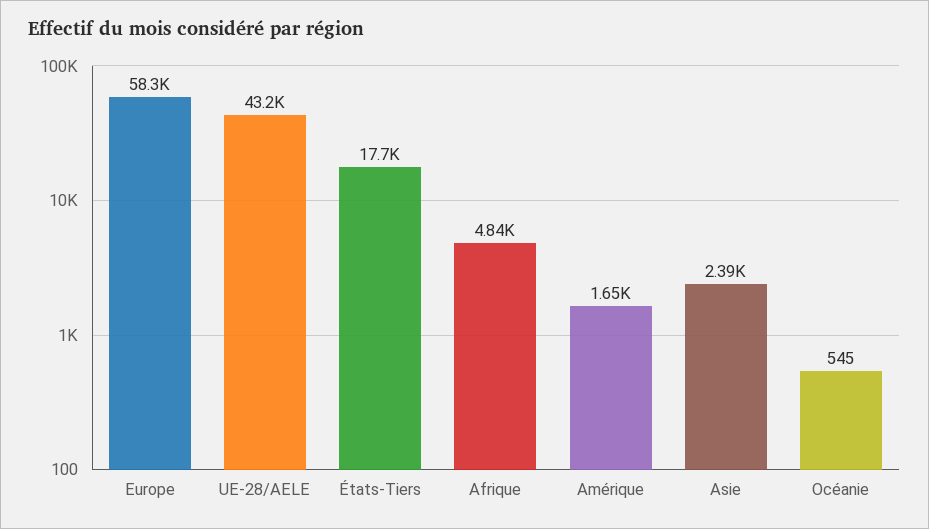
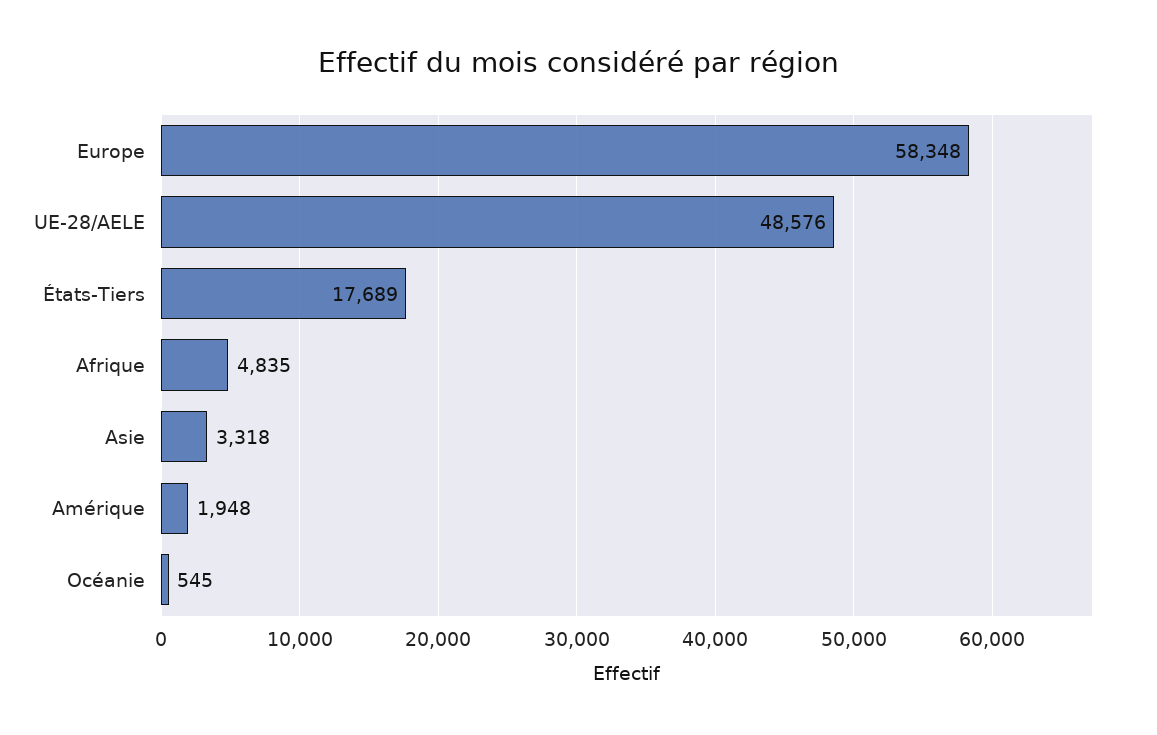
UE-28/AELE: 43200 -> 48576
Amérique: 1650 -> 1948
Asie: 2390 -> 3318

